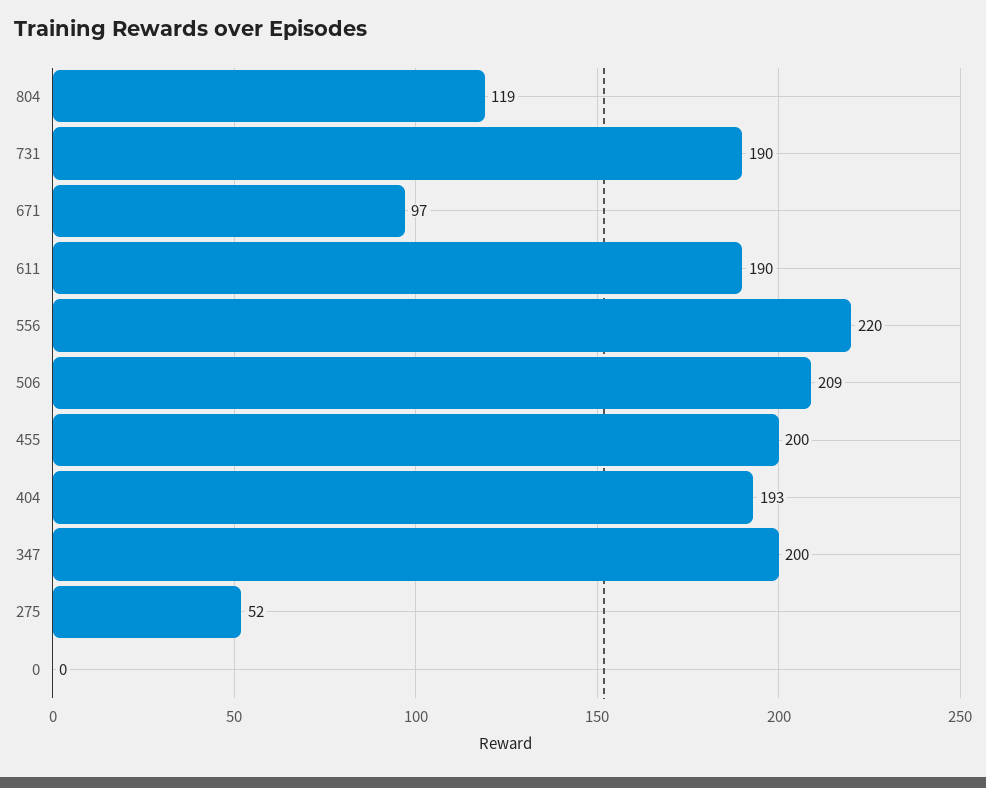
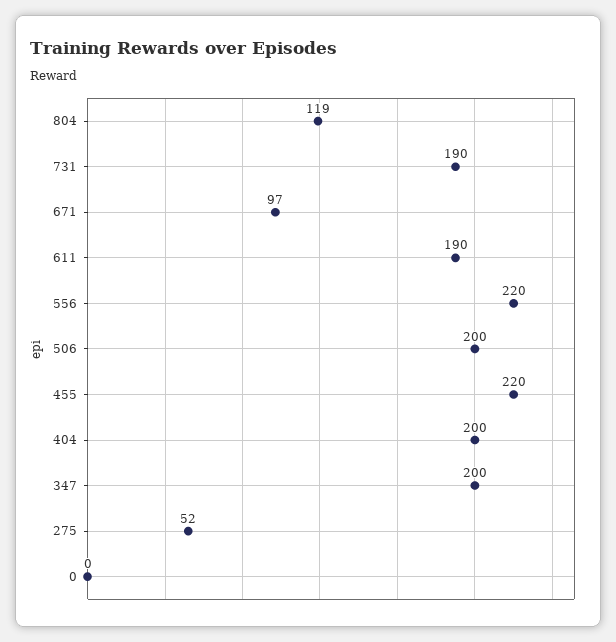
506: 209 -> 200
455: 200 -> 220
404: 193 -> 200

